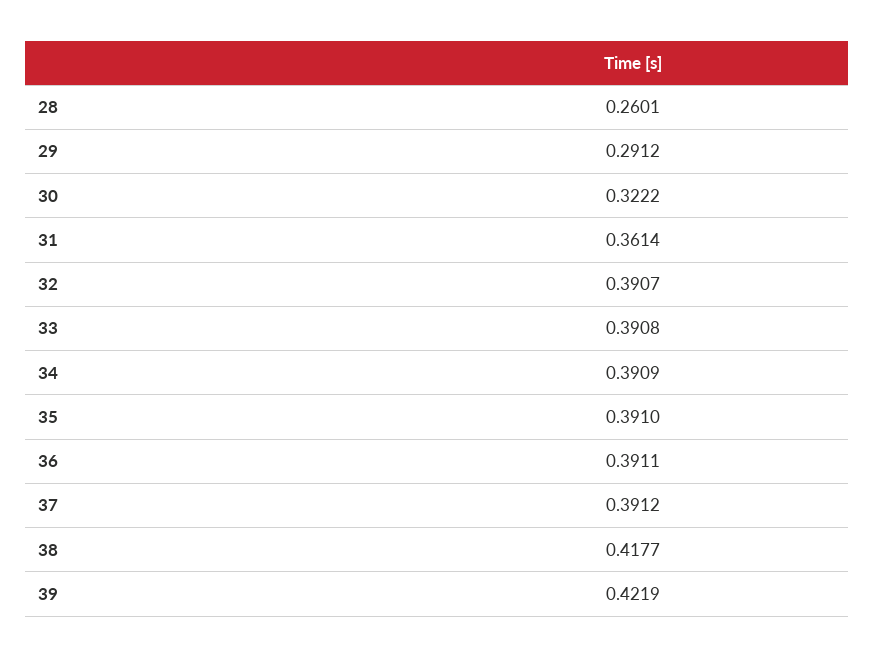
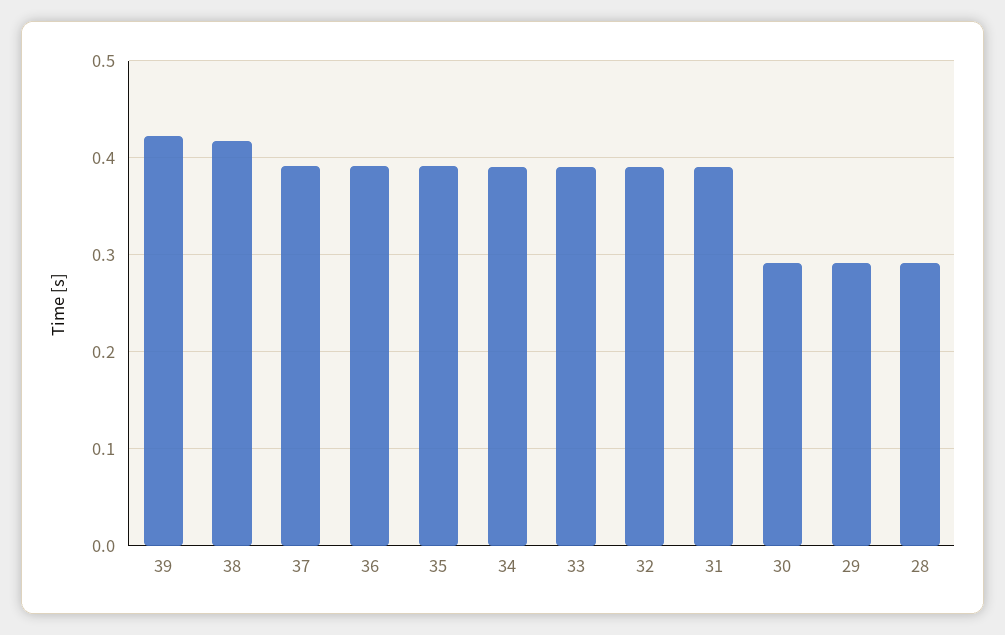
28: 0.2601 -> 0.29
30: 0.3222 -> 0.29
31: 0.3614 -> 0.39

